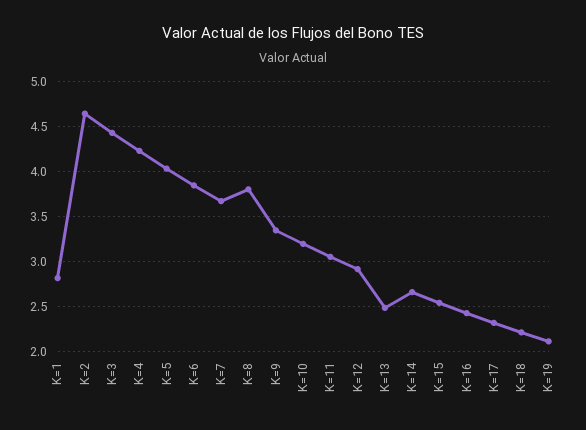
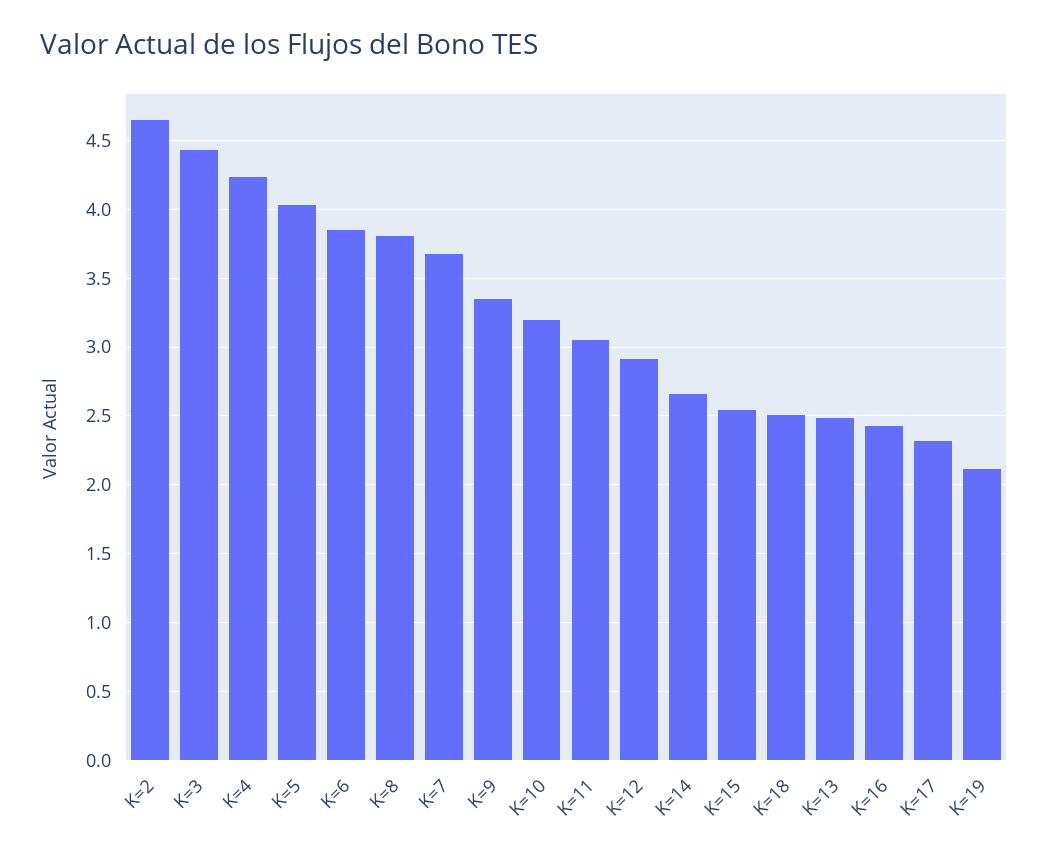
K=1: 2.8 -> none
K=18: 2.2 -> 2.5

